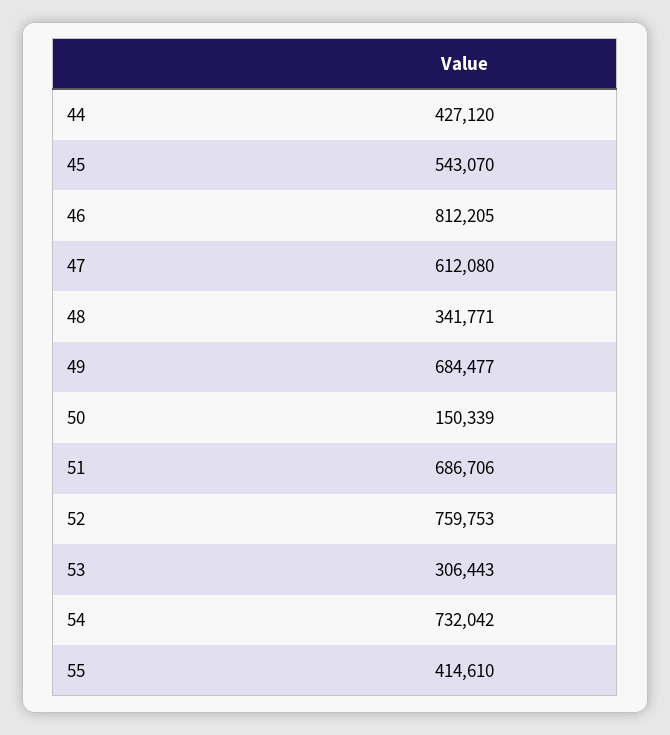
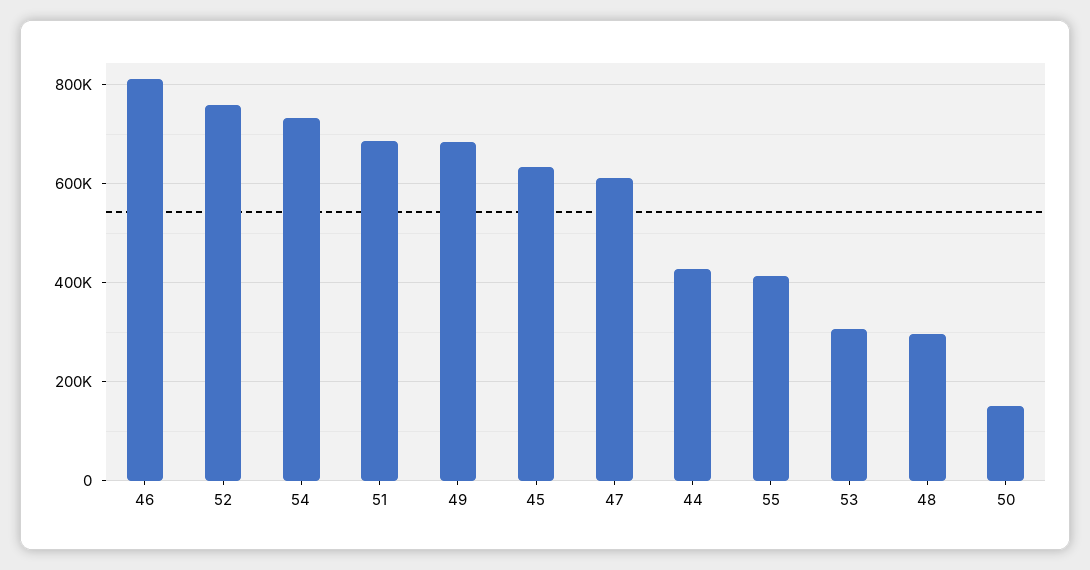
45: 543070 -> 640000
48: 341771 -> 300000

